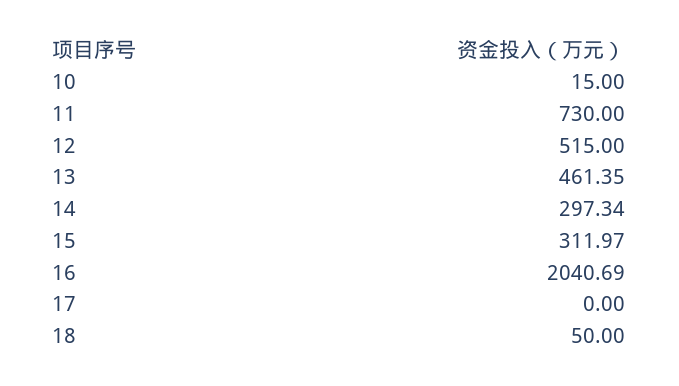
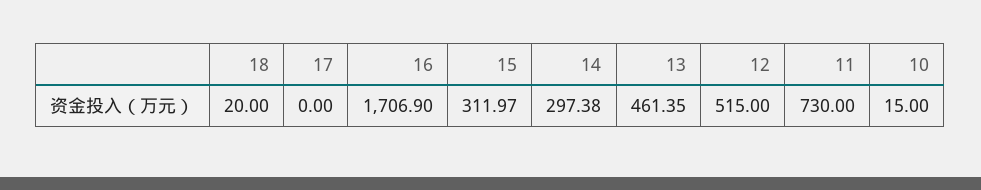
14: 297.34 -> 297.38
16: 2040.69 -> 1706.9
18: 50 -> 20

